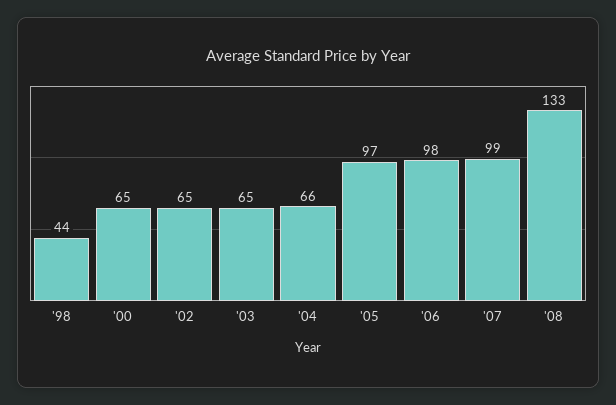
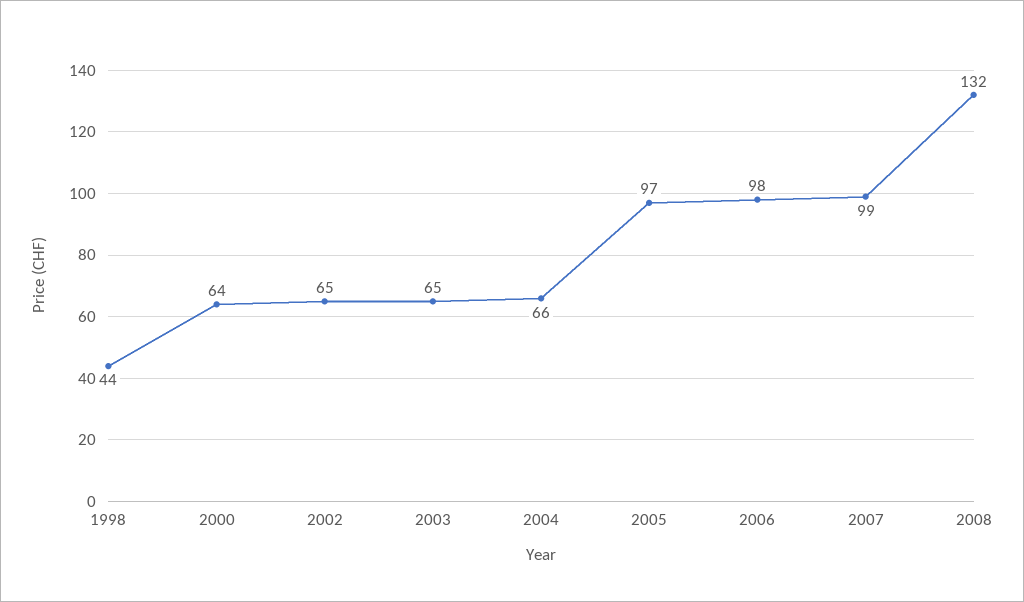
'00: 65 -> 64
'08: 133 -> 132

